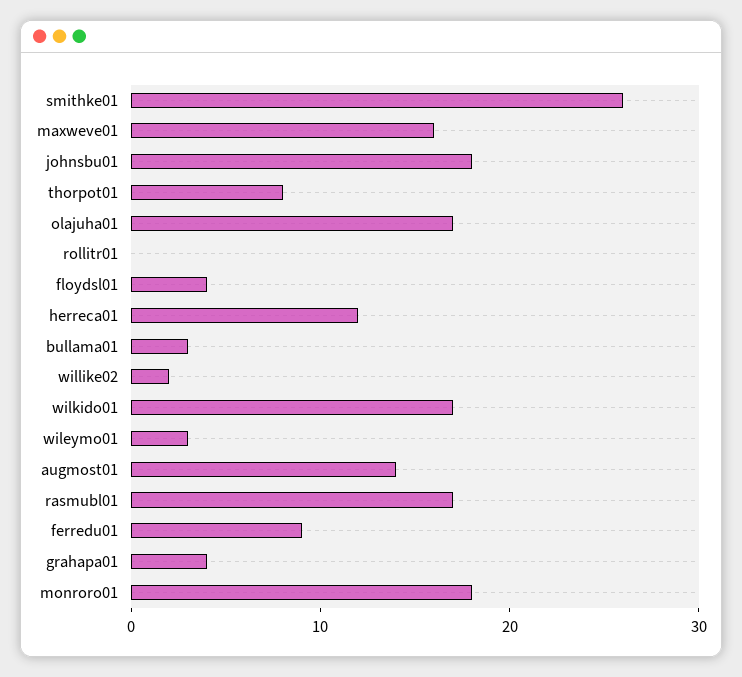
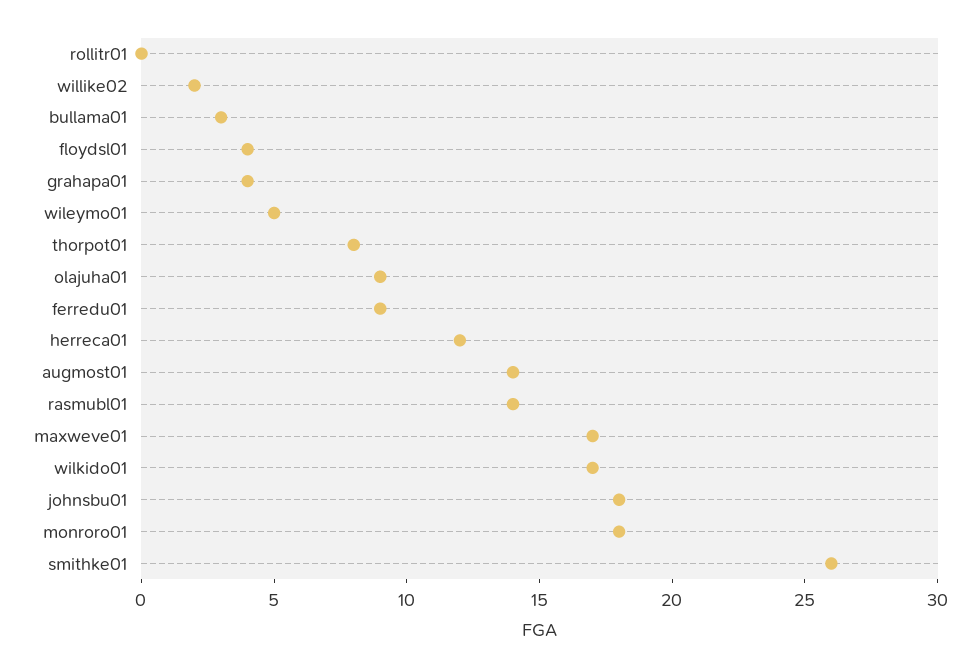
maxweve01: 16 -> 17
olajuha01: 17 -> 9
wileymo01: 3 -> 5
rasmubl01: 17 -> 14

